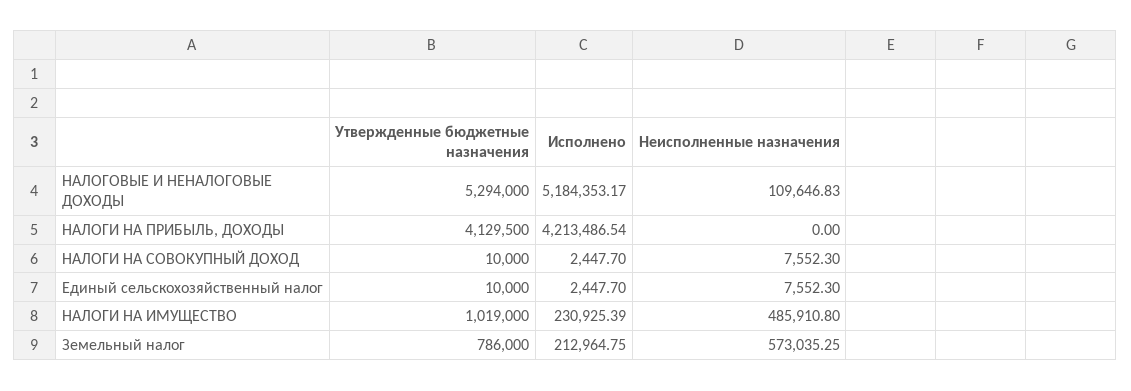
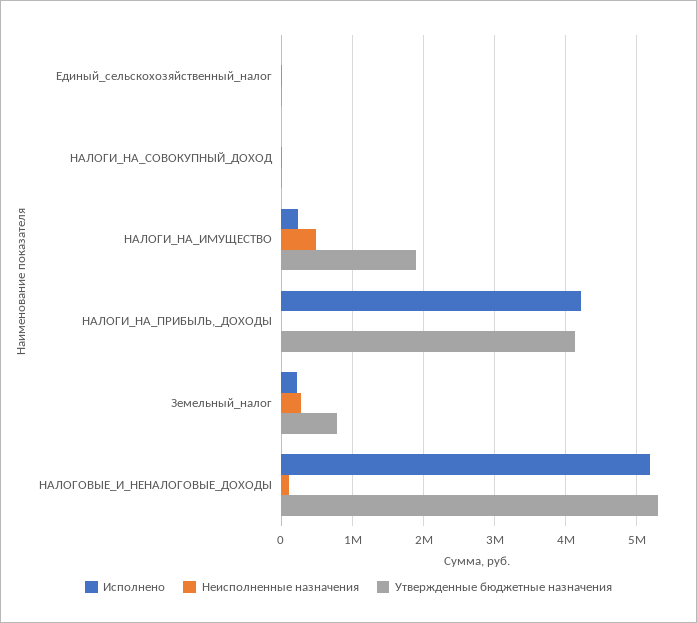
Утвержденные бюджетные назначения, НАЛОГИ НА ИМУЩЕСТВО: 1019000 -> 1900000
Неисполненные назначения, Земельный налог: 573035.25 -> 300000

